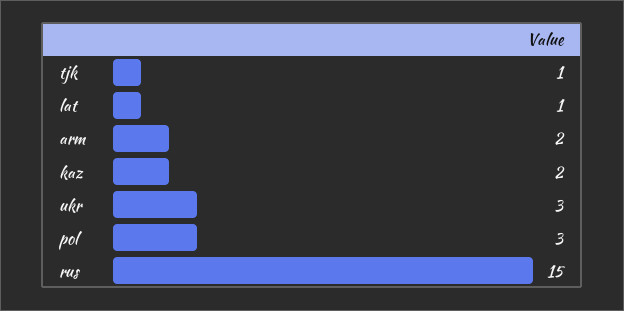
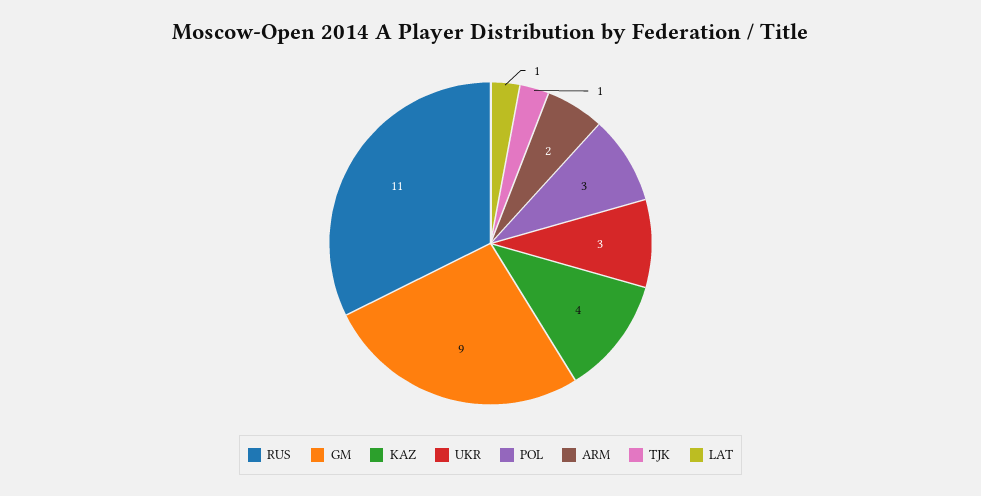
kaz: 2 -> 4
rus: 15 -> 11
GM: none -> 9

